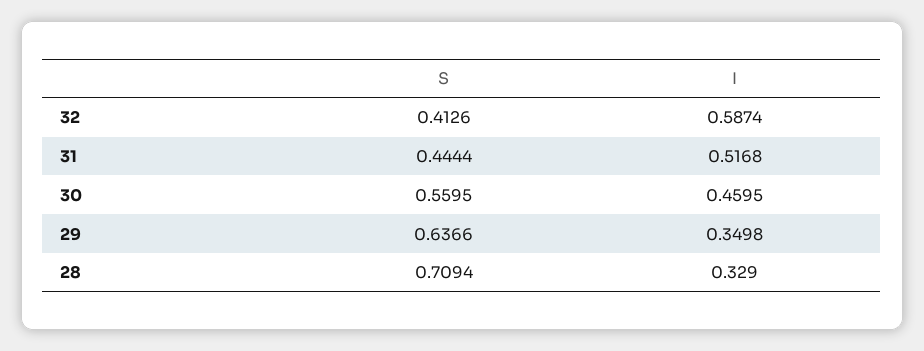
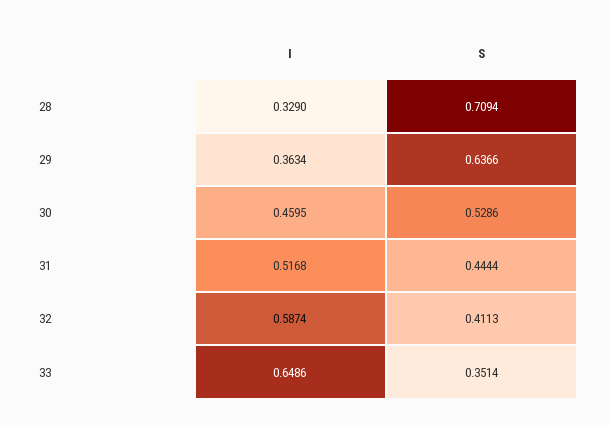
S, 32: 0.4126 -> 0.4113
S, 30: 0.5595 -> 0.5286
I, 29: 0.3498 -> 0.3634
I, 33: none -> 0.6486
S, 33: none -> 0.3514

